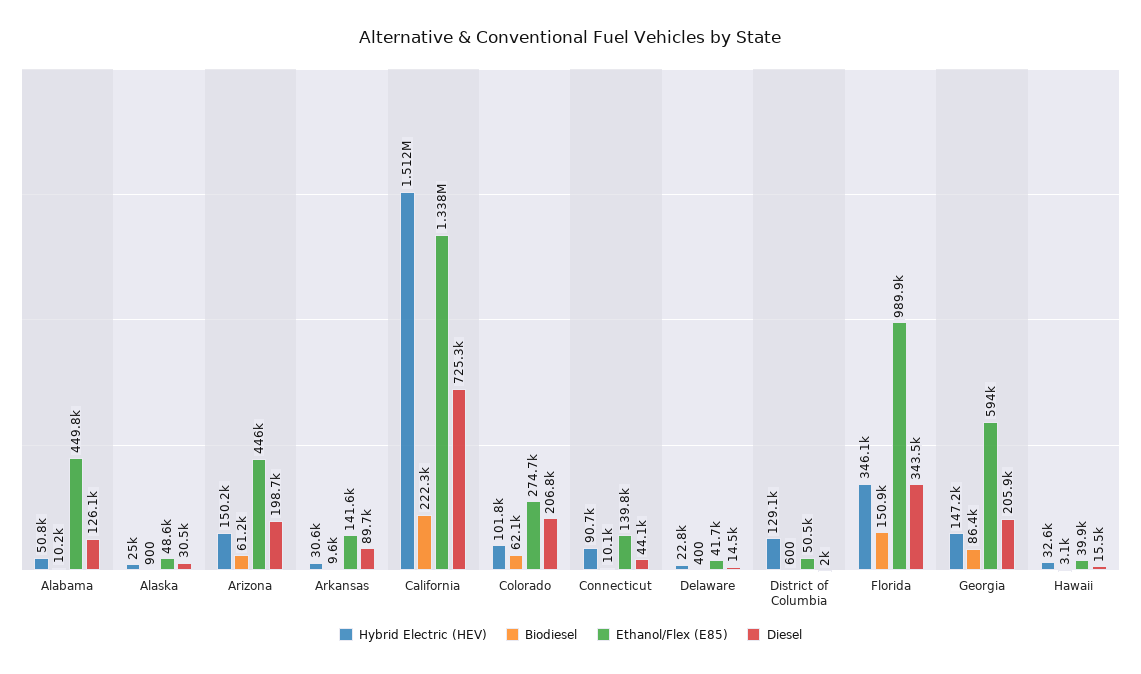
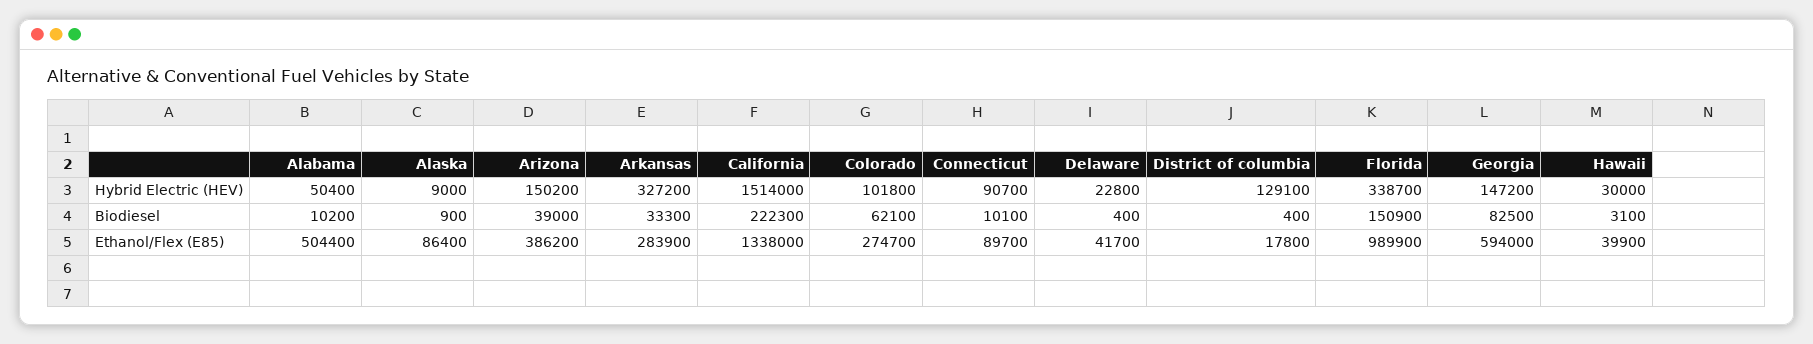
Hybrid Electric (HEV), Alabama: 50800 -> 50400
Ethanol/Flex (E85), Alabama: 449800 -> 504400
Diesel, Alabama: 126100 -> none
Hybrid Electric (HEV), Alaska: 25000 -> 9000
Ethanol/Flex (E85), Alaska: 48600 -> 86400
Diesel, Alaska: 30500 -> none
Biodiesel, Arizona: 61200 -> 39000
Ethanol/Flex (E85), Arizona: 446000 -> 386200
Diesel, Arizona: 198700 -> none
Hybrid Electric (HEV), Arkansas: 30600 -> 327200
Biodiesel, Arkansas: 9600 -> 33300
Ethanol/Flex (E85), Arkansas: 141600 -> 283900
Diesel, Arkansas: 89700 -> none
Hybrid Electric (HEV), California: 1512000 -> 1514000
Diesel, California: 725300 -> none
Diesel, Colorado: 206800 -> none
Ethanol/Flex (E85), Connecticut: 139800 -> 89700
Diesel, Connecticut: 44100 -> none
Diesel, Delaware: 14500 -> none
Biodiesel, District of Columbia: 600 -> 400
Ethanol/Flex (E85), District of Columbia: 50500 -> 17800
Diesel, District of Columbia: 2000 -> none
Hybrid Electric (HEV), Florida: 346100 -> 338700
Diesel, Florida: 343500 -> none
Biodiesel, Georgia: 86400 -> 82500
Diesel, Georgia: 205900 -> none
Hybrid Electric (HEV), Hawaii: 32600 -> 30000
Diesel, Hawaii: 15500 -> none

